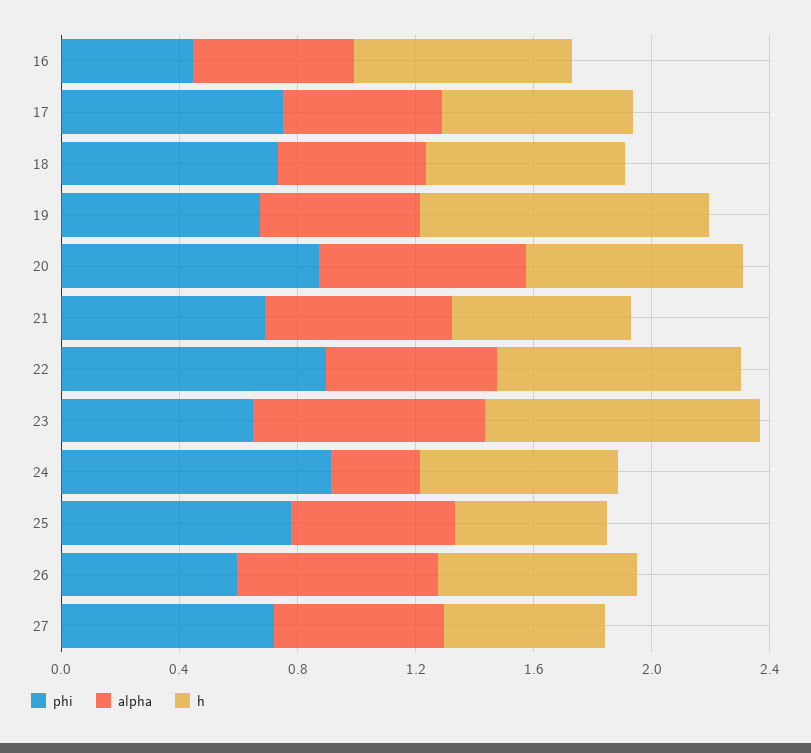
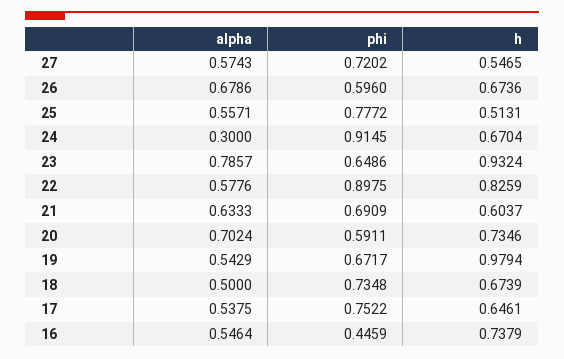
phi, 20: 0.9 -> 0.5911

